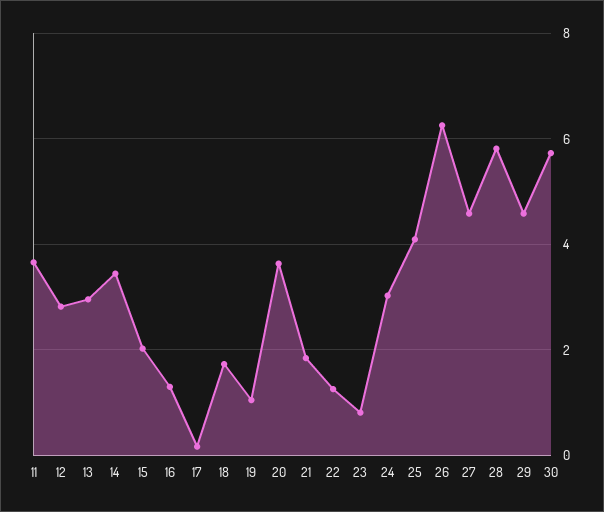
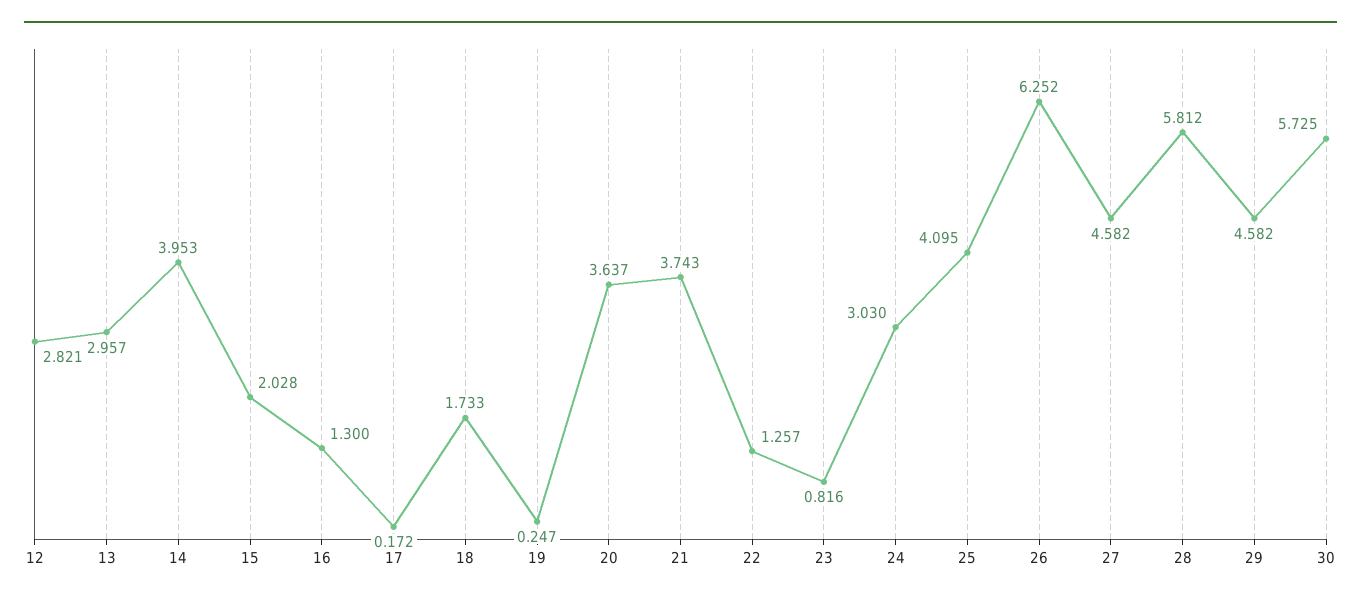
11: 3.6 -> none
14: 3.4 -> 3.953
19: 1 -> 0.247
21: 1.8 -> 3.743

